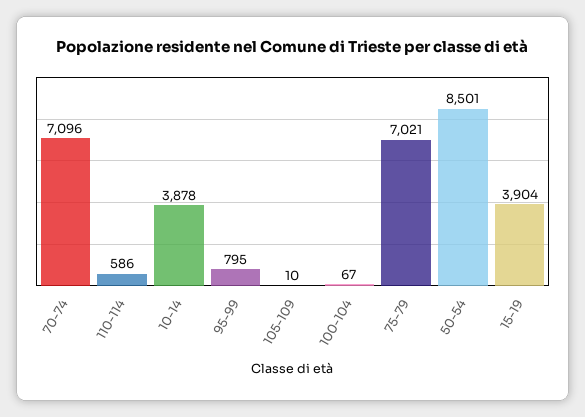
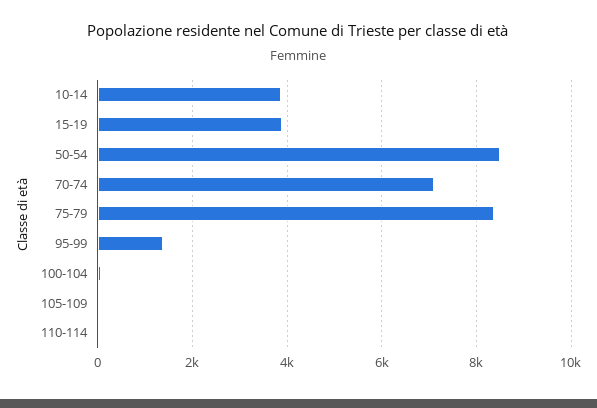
110-114: 586 -> 0
95-99: 795 -> 1400
75-79: 7021 -> 8400

